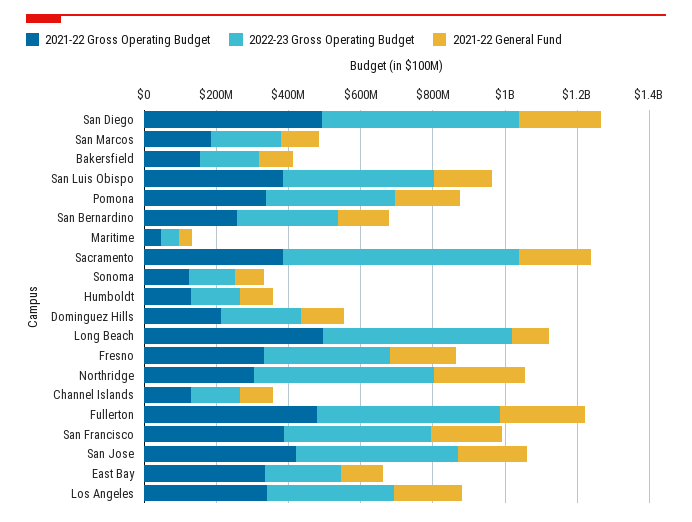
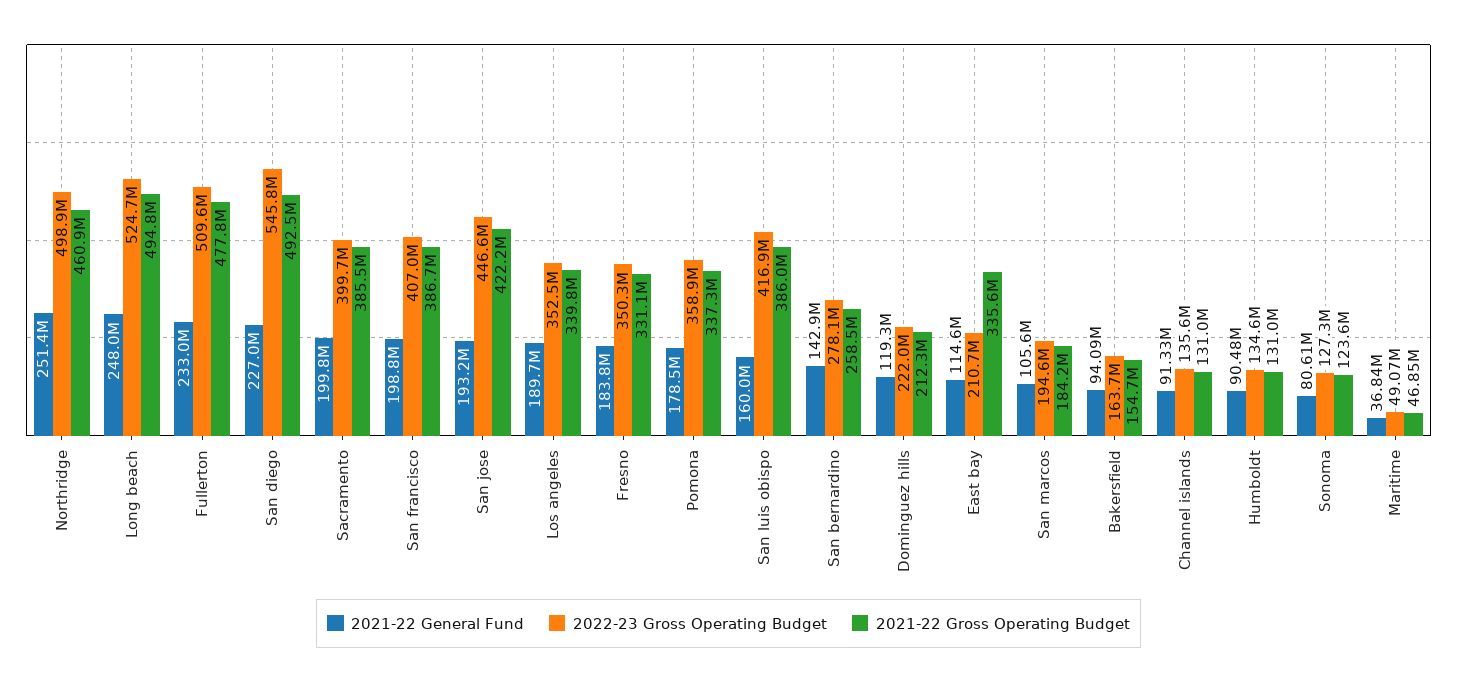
2022-23 Gross Operating Budget, Sacramento: 650000000 -> 399700000
2021-22 General Fund, Long Beach: 100000000 -> 248000000
2021-22 Gross Operating Budget, Northridge: 300000000 -> 460900000

